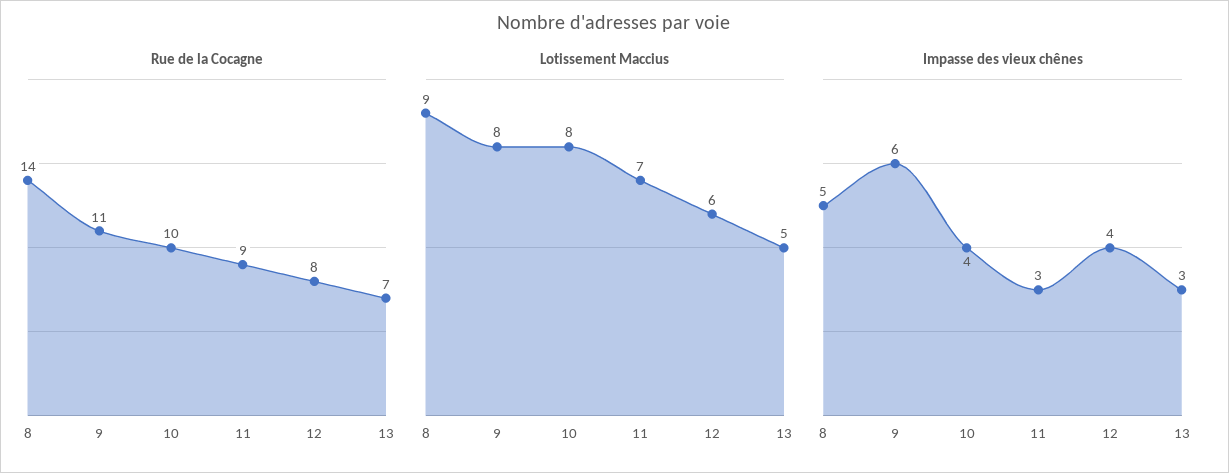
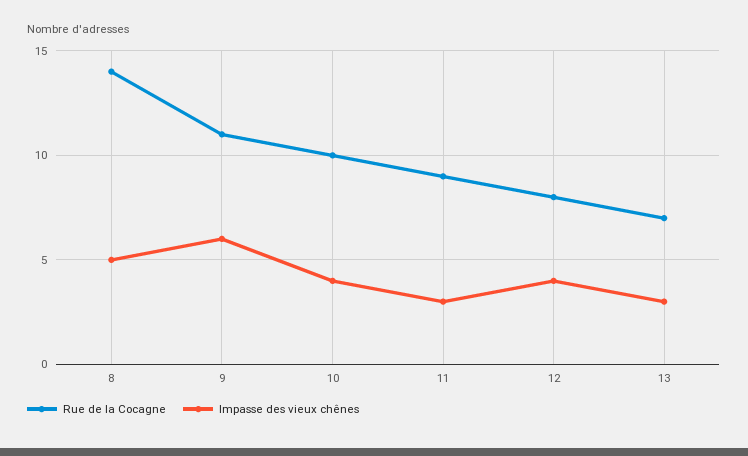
Lotissement Maccius, 8: 9 -> none
Lotissement Maccius, 9: 8 -> none
Lotissement Maccius, 10: 8 -> none
Lotissement Maccius, 11: 7 -> none
Lotissement Maccius, 12: 6 -> none
Lotissement Maccius, 13: 5 -> none

